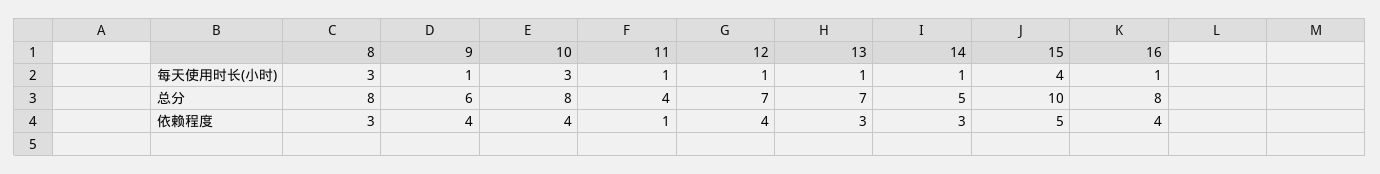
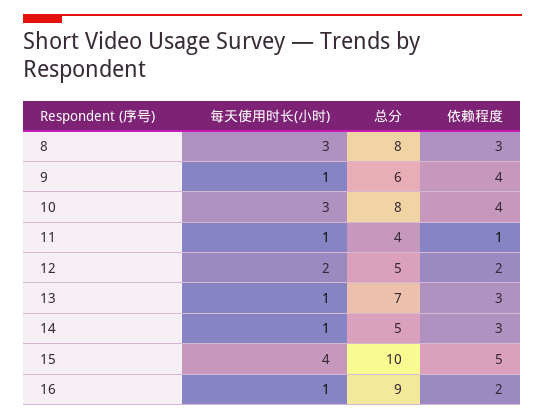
12, 每天使用时长(小时): 1 -> 2
12, 总分: 7 -> 5
16, 总分: 8 -> 9
12, 依赖程度: 4 -> 2
16, 依赖程度: 4 -> 2

